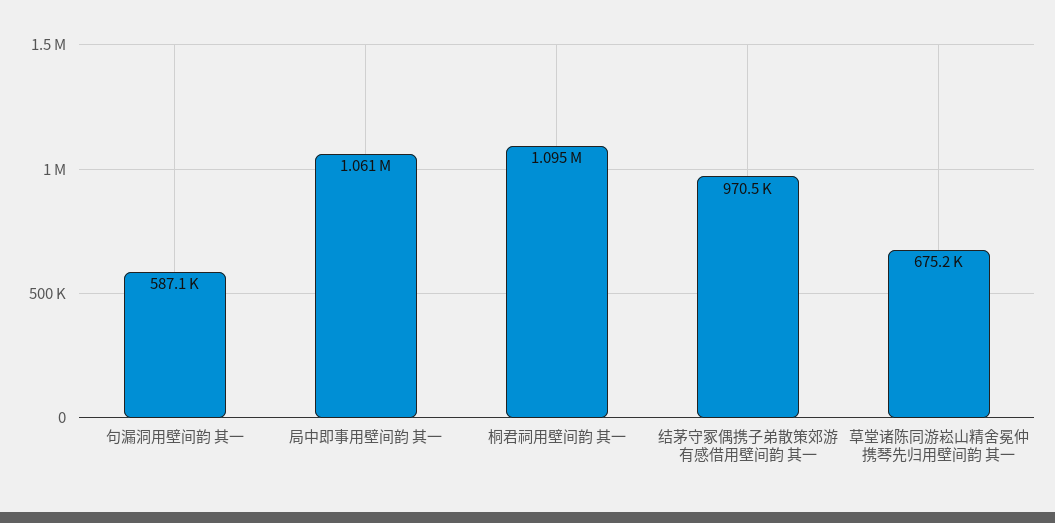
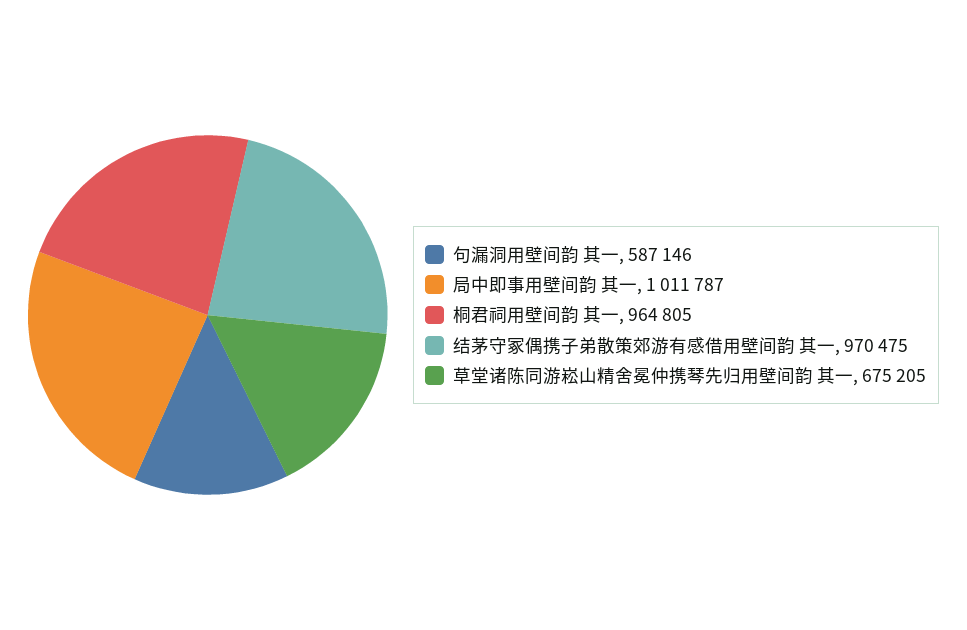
局中即事用壁间韵 其一: 1061000 -> 1011787
桐君祠用壁间韵 其一: 1095000 -> 964805

